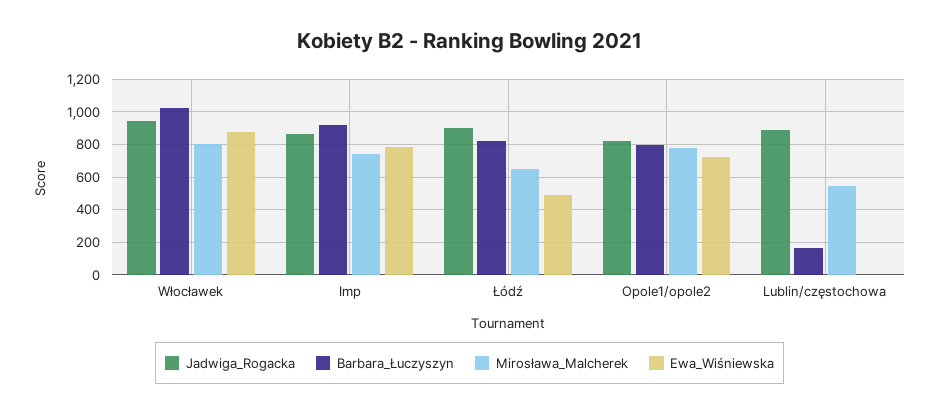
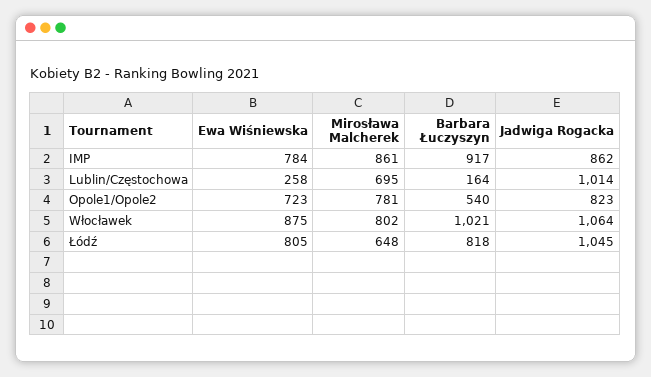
Jadwiga_Rogacka, Włocławek: 950 -> 1064
Mirosława_Malcherek, Imp: 750 -> 861
Jadwiga_Rogacka, Łódź: 900 -> 1045
Ewa_Wiśniewska, Łódź: 500 -> 805
Barbara_Łuczyszyn, Opole1/opole2: 800 -> 540
Jadwiga_Rogacka, Lublin/częstochowa: 900 -> 1014
Mirosława_Malcherek, Lublin/częstochowa: 550 -> 695
Ewa_Wiśniewska, Lublin/częstochowa: 0 -> 258

